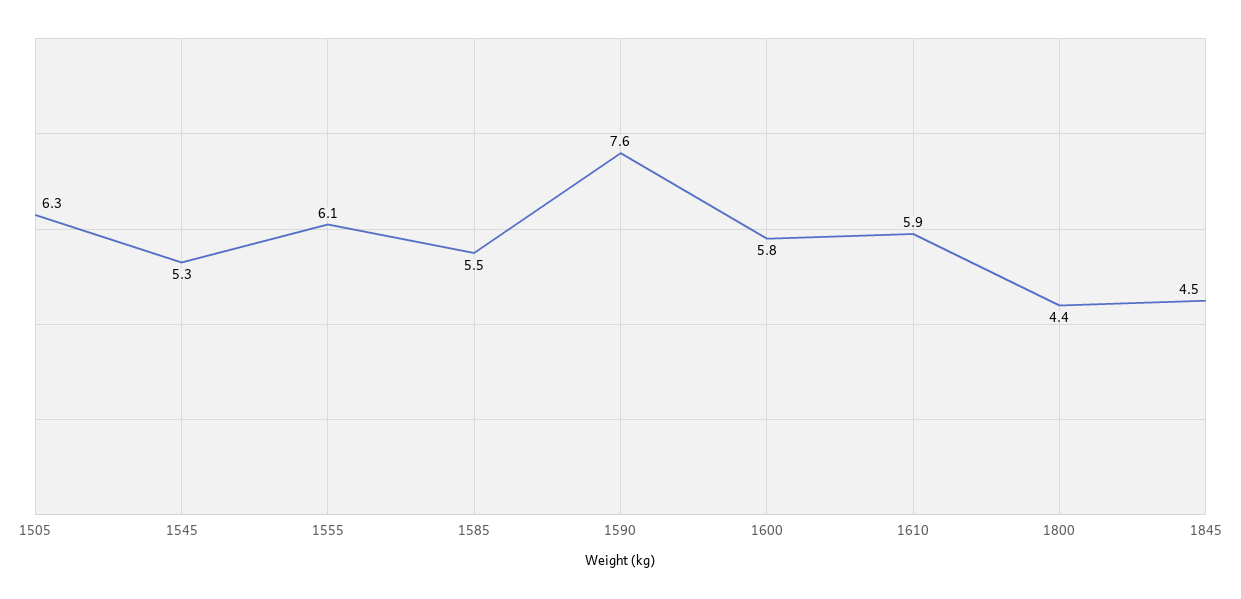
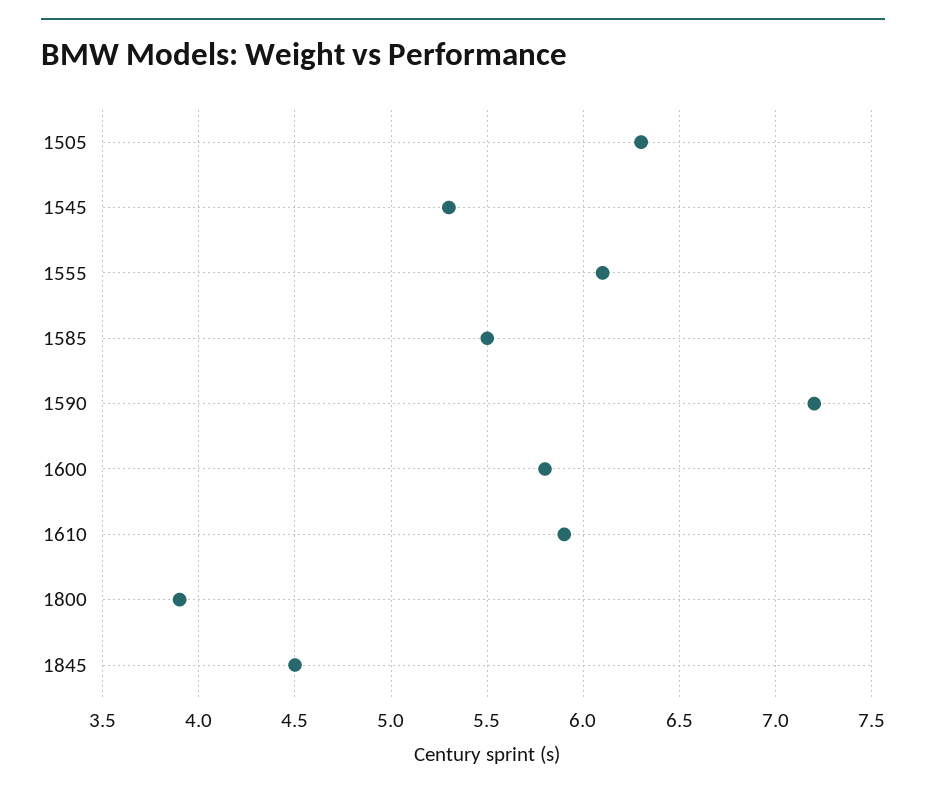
1590: 7.6 -> 7.2
1800: 4.4 -> 3.9

